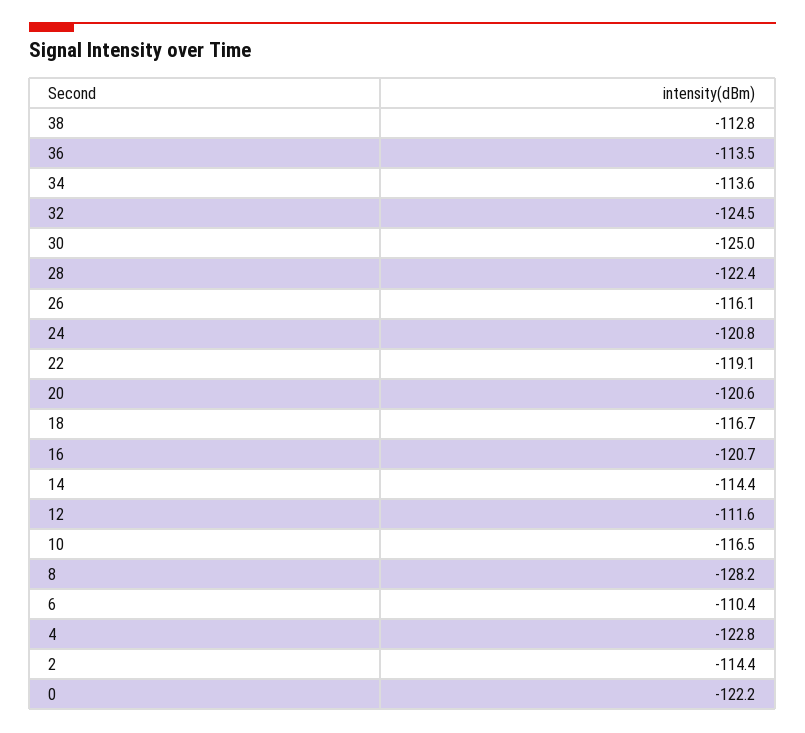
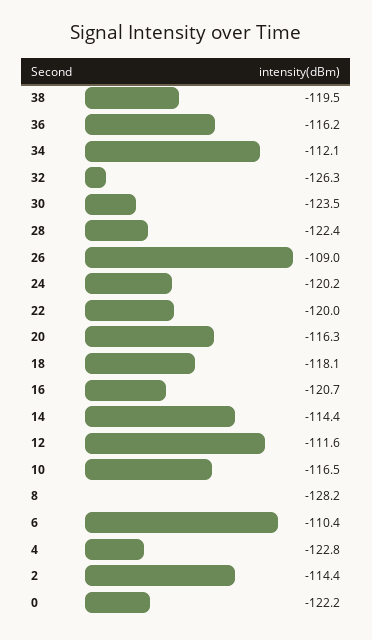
38: -112.8 -> -119.5
36: -113.5 -> -116.2
34: -113.6 -> -112.1
32: -124.5 -> -126.3
30: -125 -> -123.5
26: -116.1 -> -109
24: -120.8 -> -120.2
22: -119.1 -> -120
20: -120.6 -> -116.3
18: -116.7 -> -118.1

